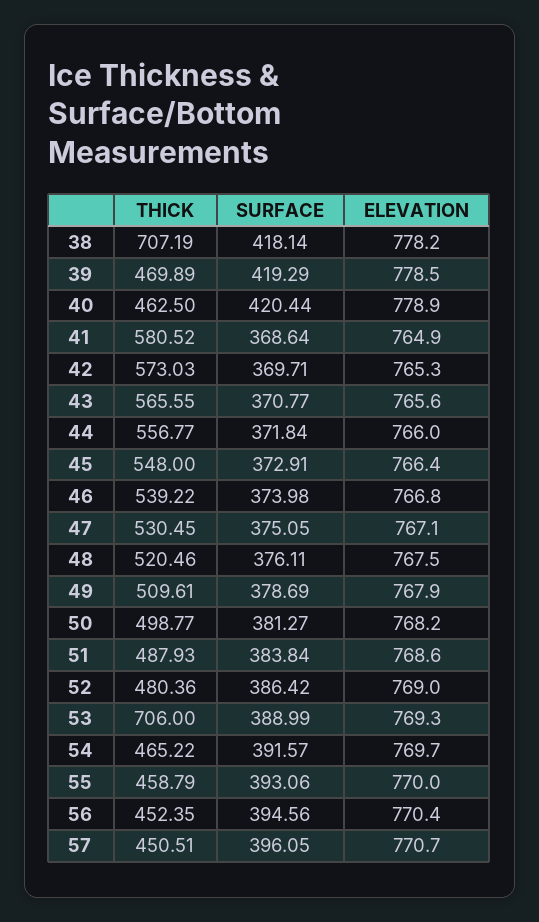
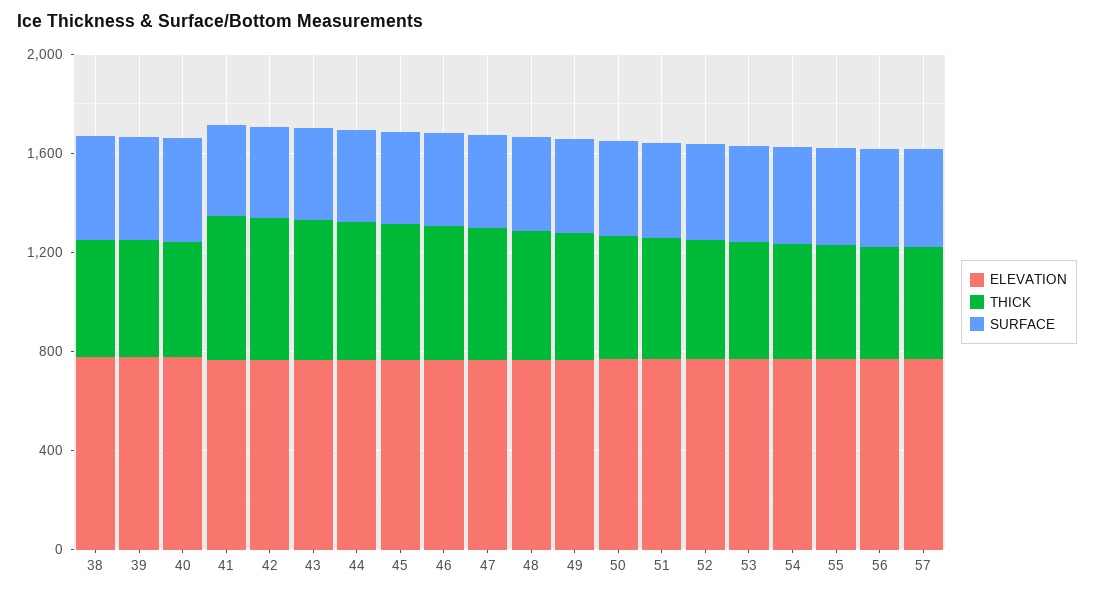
THICK, 38: 707.19 -> 500
THICK, 53: 706 -> 500

